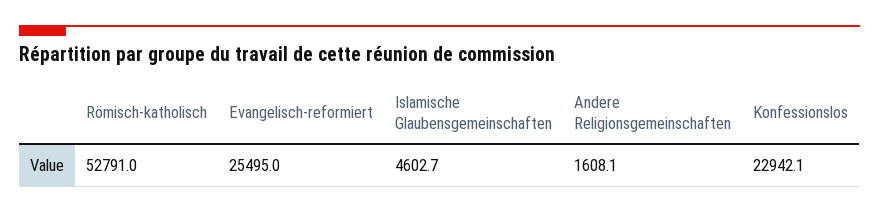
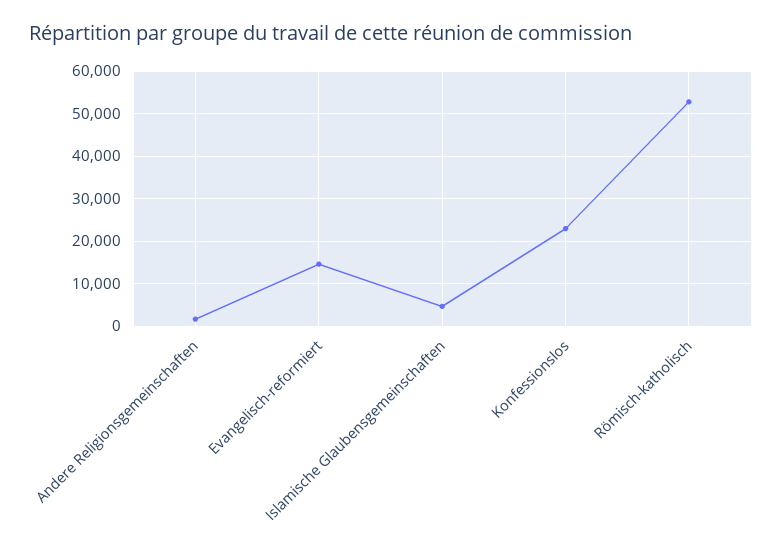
Evangelisch-reformiert: 25495 -> 14000

